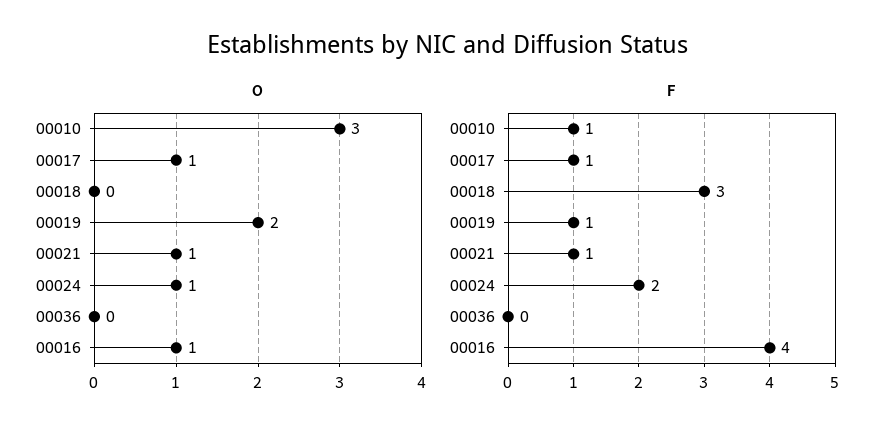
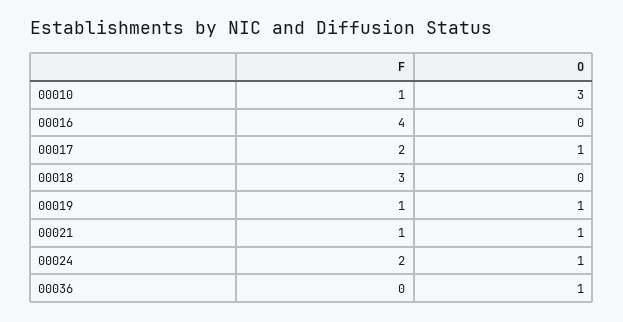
O, 00019: 2 -> 1
O, 00036: 0 -> 1
O, 00016: 1 -> 0
F, 00017: 1 -> 2

